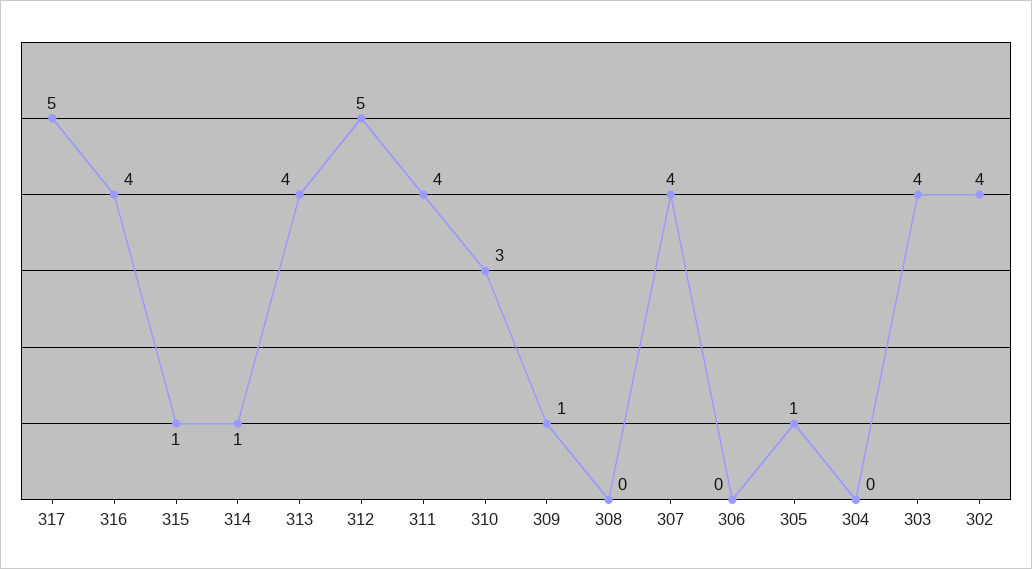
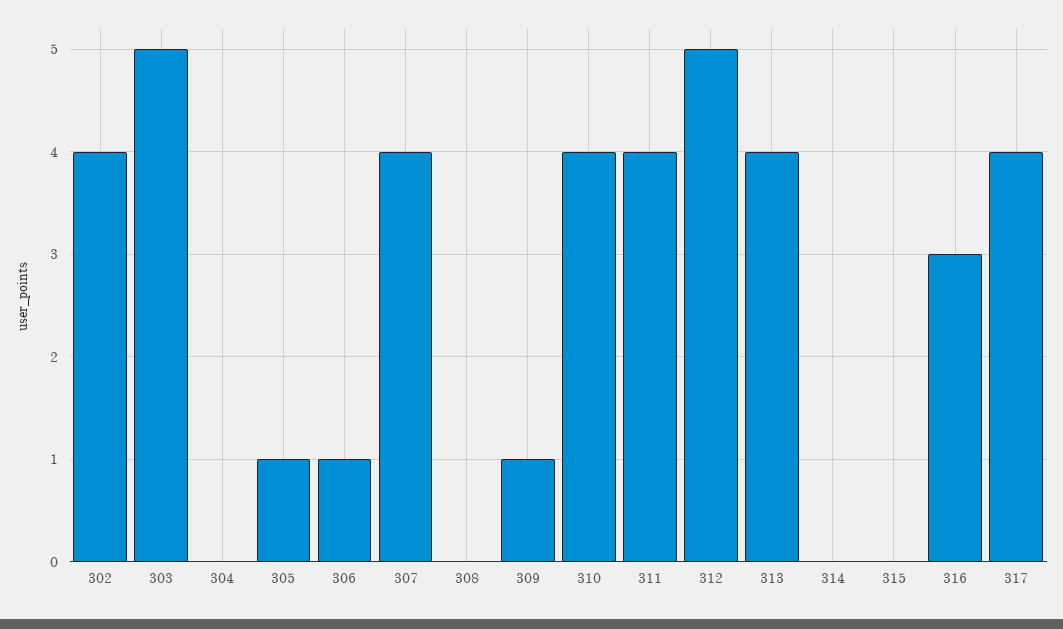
317: 5 -> 4
316: 4 -> 3
315: 1 -> 0
314: 1 -> 0
310: 3 -> 4
306: 0 -> 1
303: 4 -> 5

